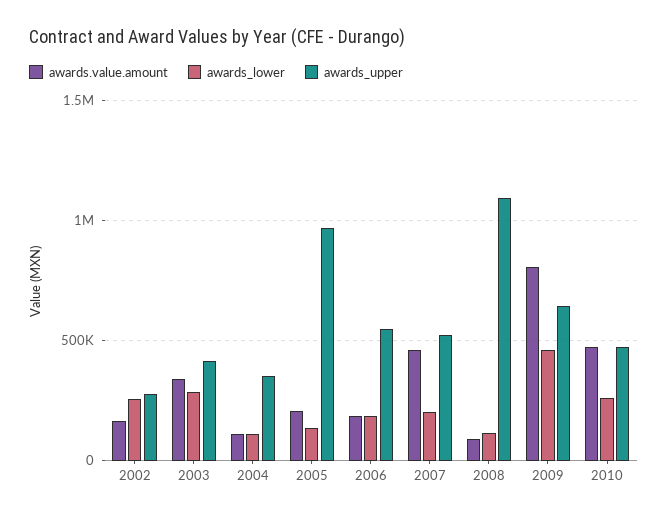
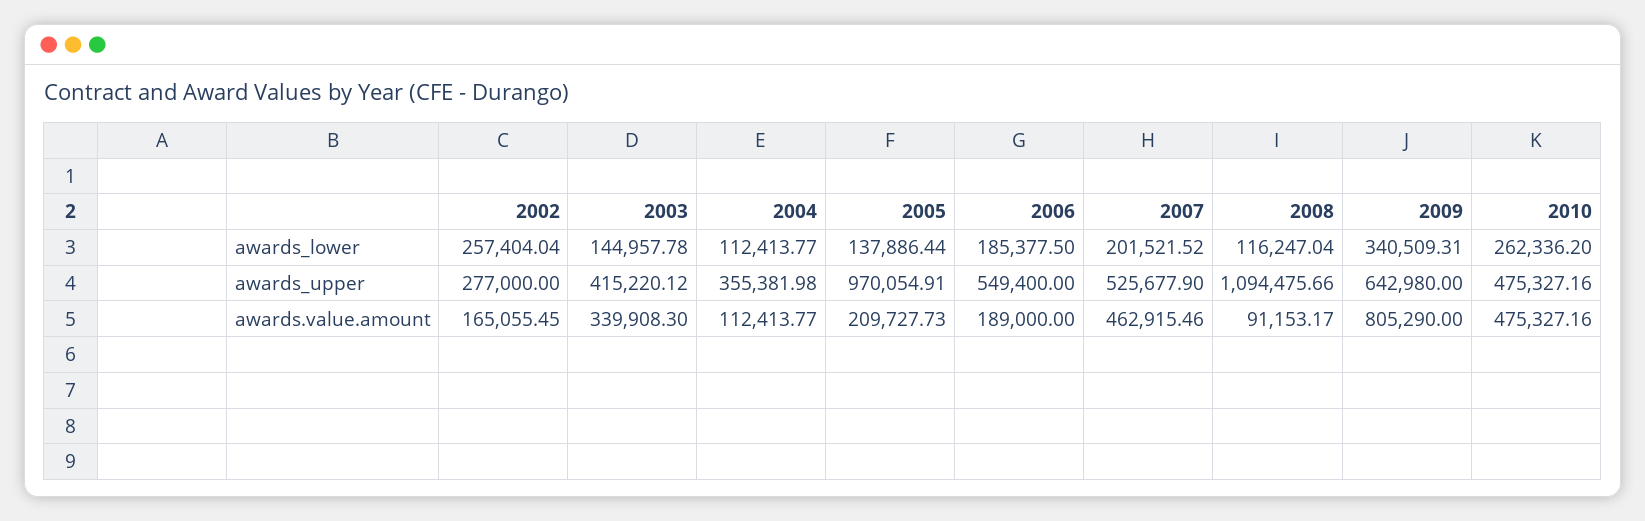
awards_lower, 2003: 300000 -> 144957.78
awards_lower, 2009: 450000 -> 340509.31

